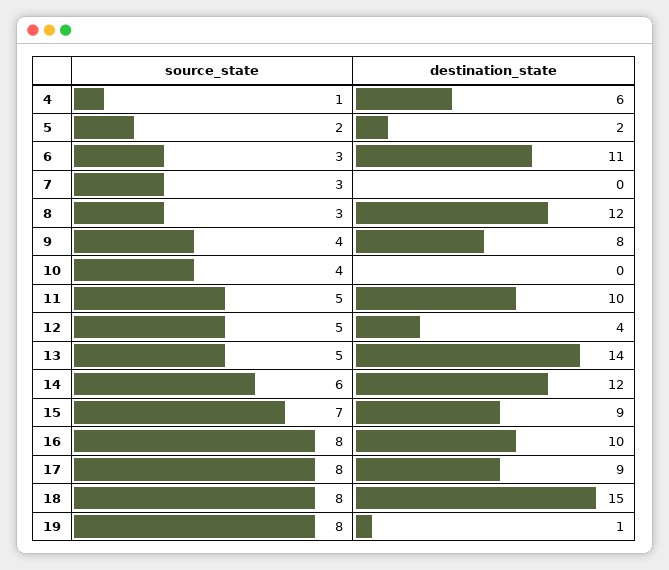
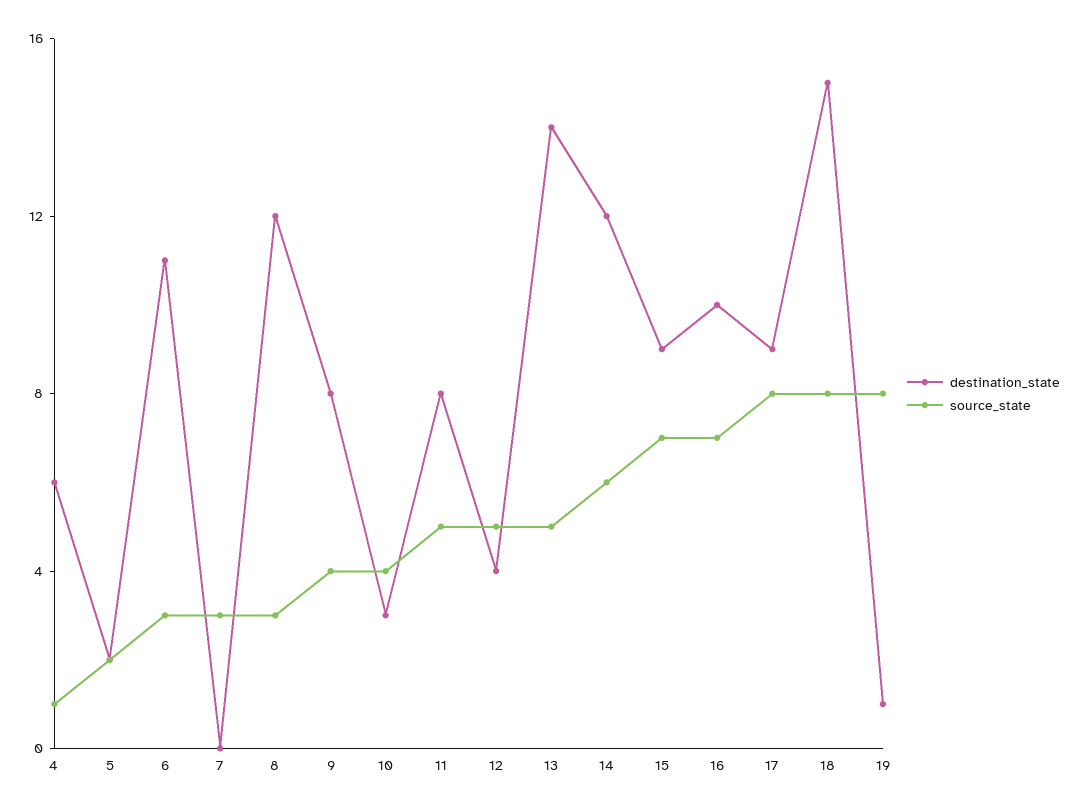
destination_state, 10: 0 -> 3
destination_state, 11: 10 -> 8
source_state, 16: 8 -> 7

